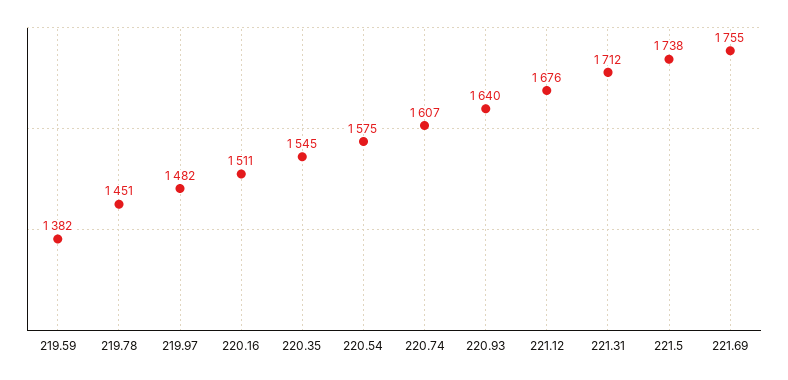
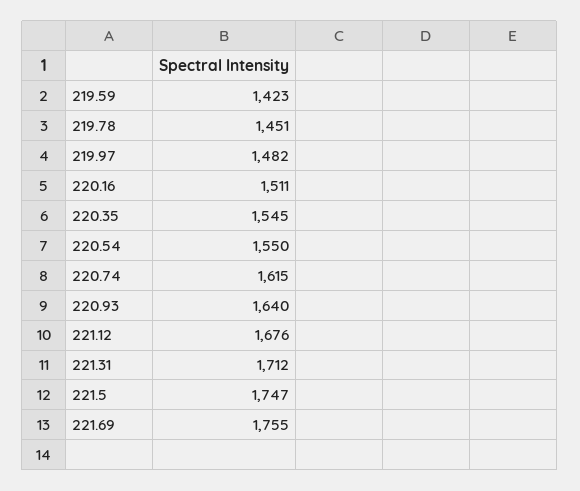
219.59: 1382 -> 1423
220.54: 1575 -> 1550
220.74: 1607 -> 1615
221.5: 1738 -> 1747

